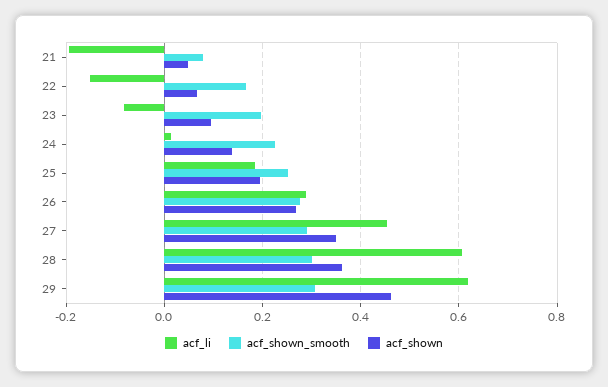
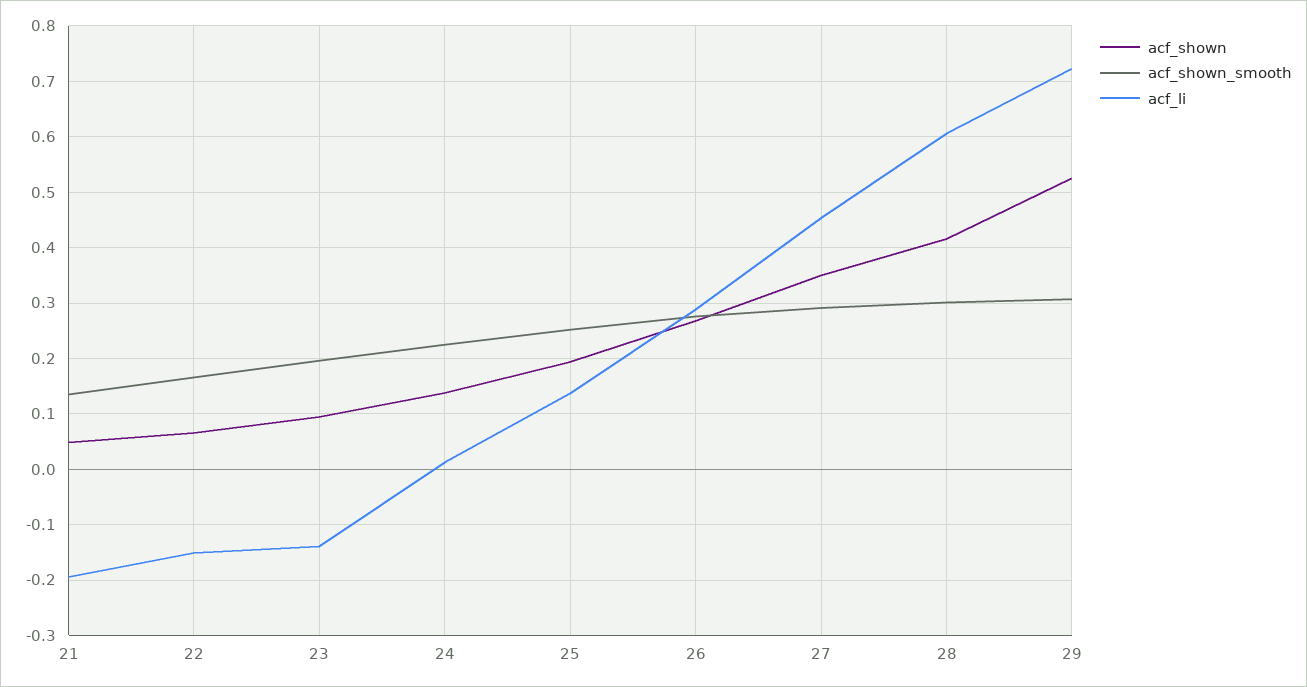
acf_shown_smooth, 21: 0.08 -> 0.14
acf_li, 23: -0.08 -> -0.14
acf_li, 25: 0.18 -> 0.14
acf_shown, 28: 0.36 -> 0.42
acf_li, 29: 0.62 -> 0.72
acf_shown, 29: 0.46 -> 0.52

